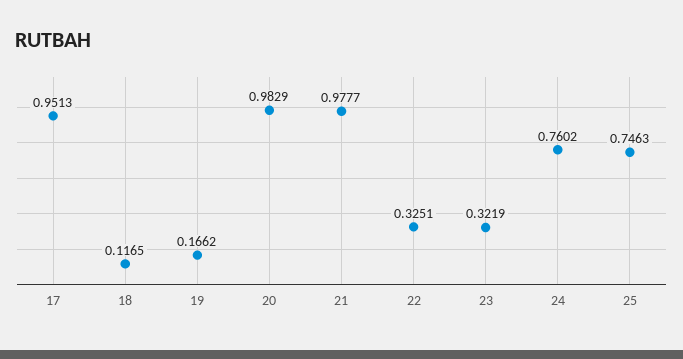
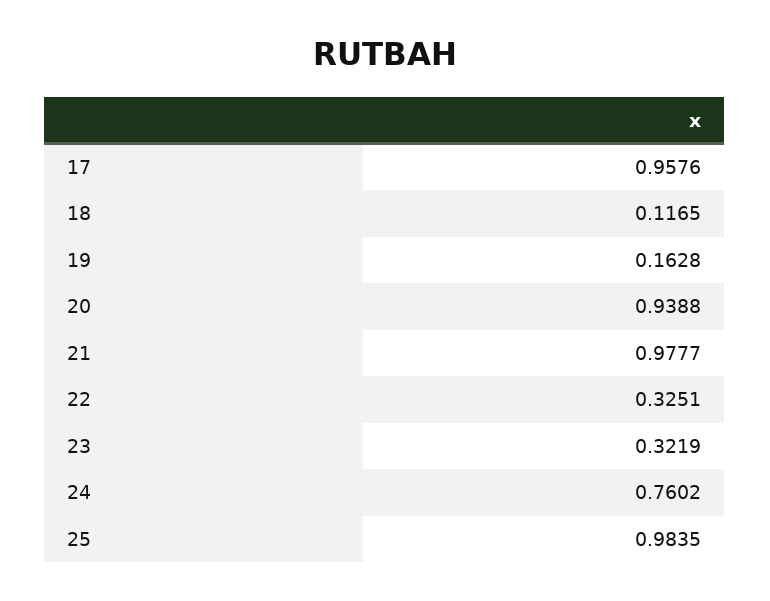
17: 0.9513 -> 0.9576
19: 0.1662 -> 0.1628
20: 0.9829 -> 0.9388
25: 0.7463 -> 0.9835

